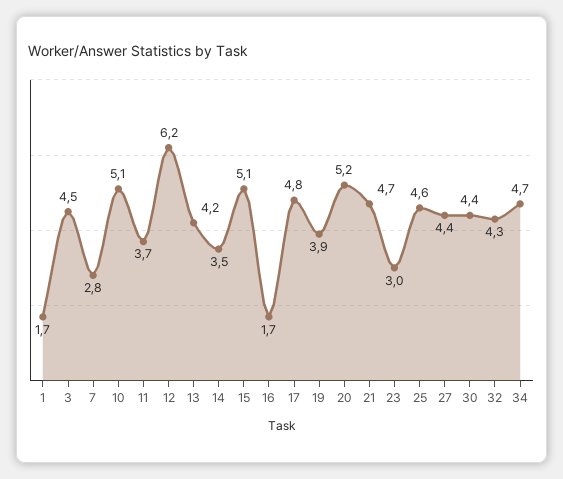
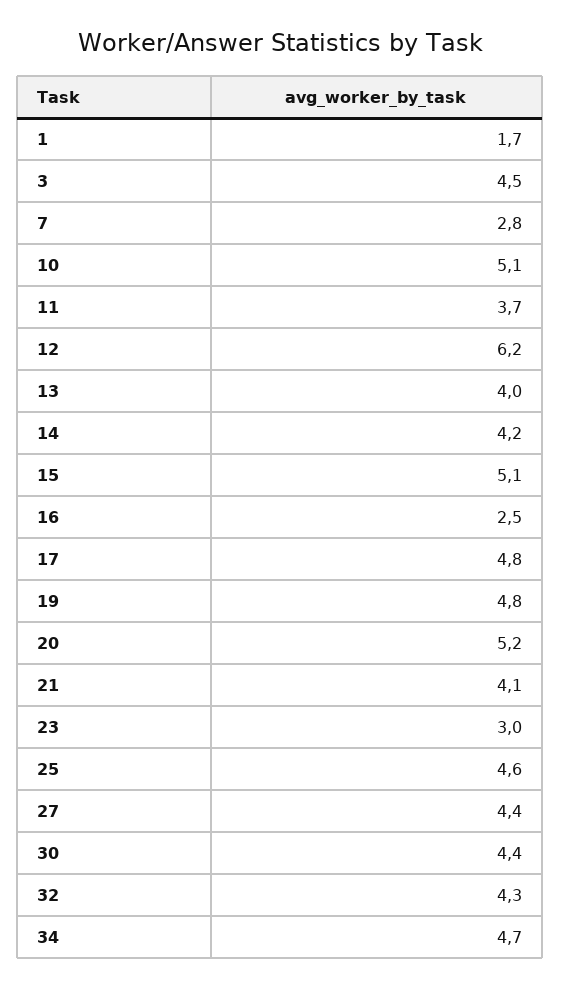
13: 4.2 -> 4
14: 3.5 -> 4.2
16: 1.7 -> 2.5
19: 3.9 -> 4.8
21: 4.7 -> 4.1

